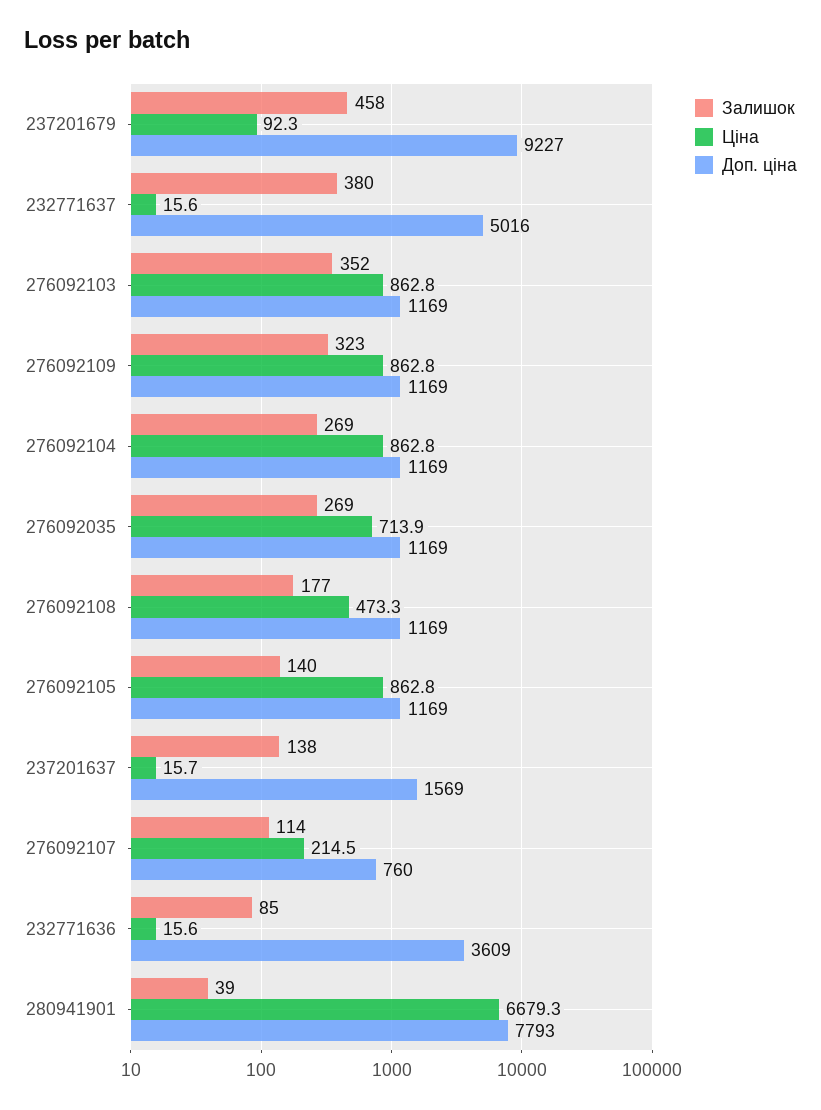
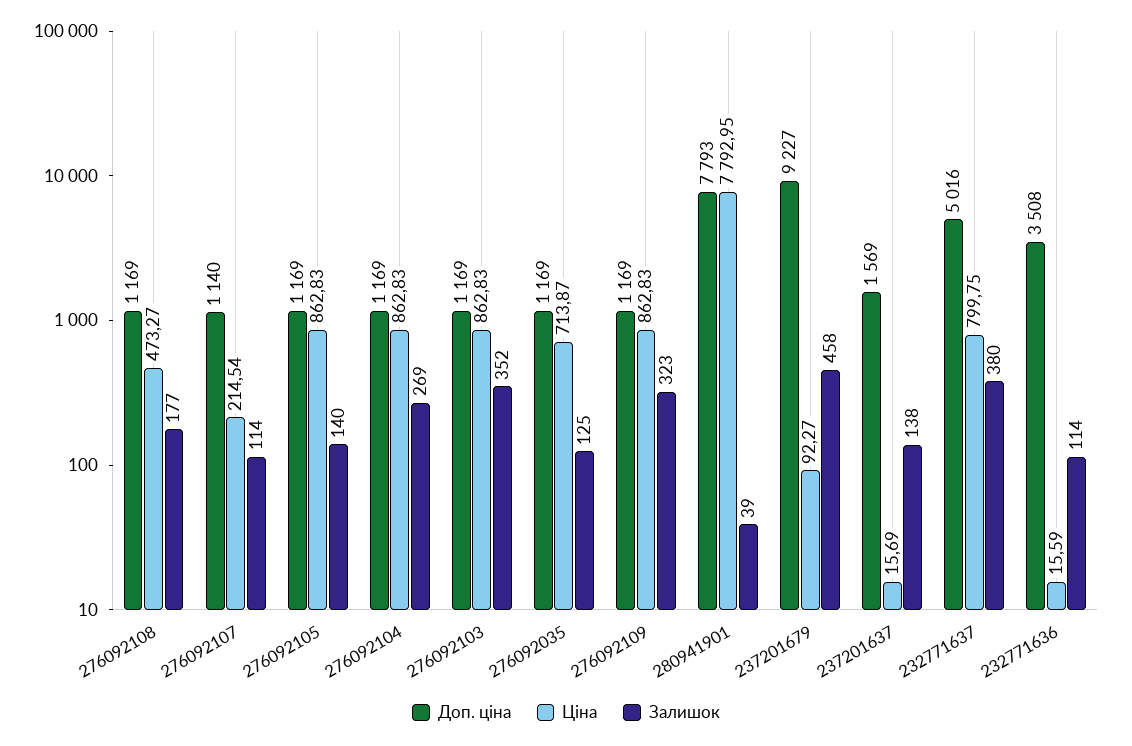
Ціна, 232771637: 15.6 -> 799.75
Залишок, 276092035: 269 -> 125
Доп. ціна, 276092107: 760 -> 1140
Залишок, 232771636: 85 -> 114
Доп. ціна, 232771636: 3609 -> 3508
Ціна, 280941901: 6679.3 -> 7792.95

